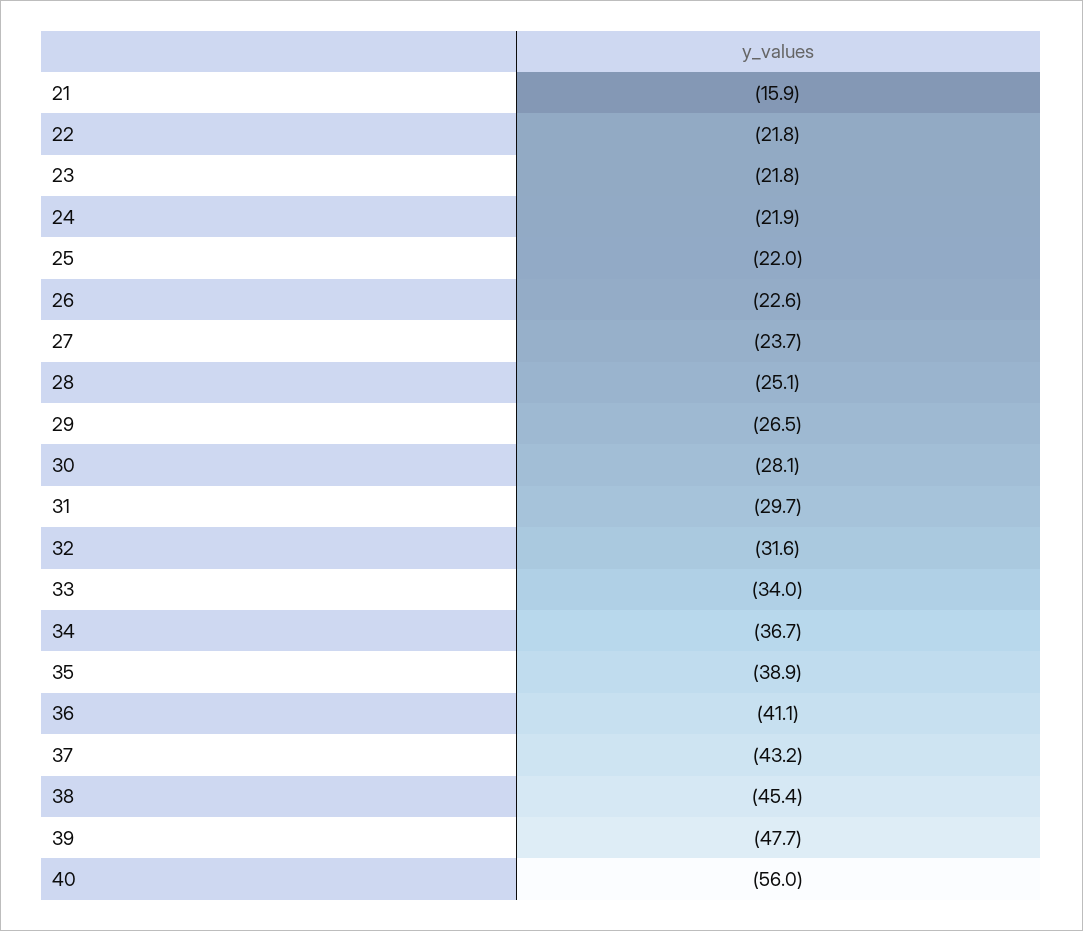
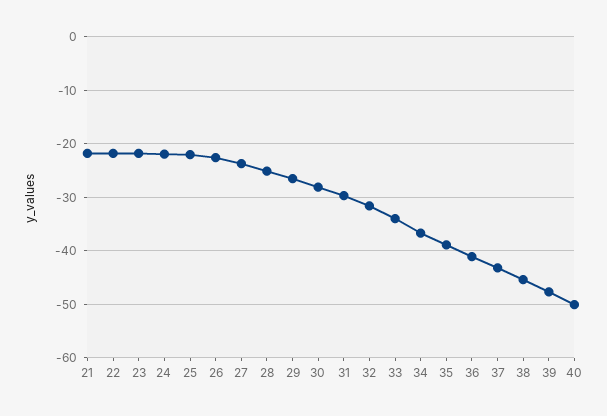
21: -15.9 -> -22
40: -56 -> -50

